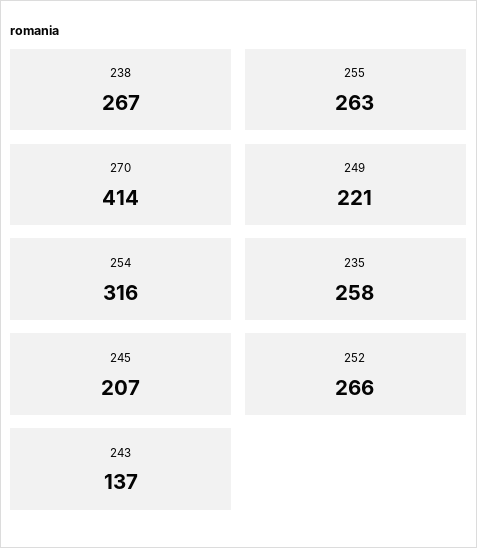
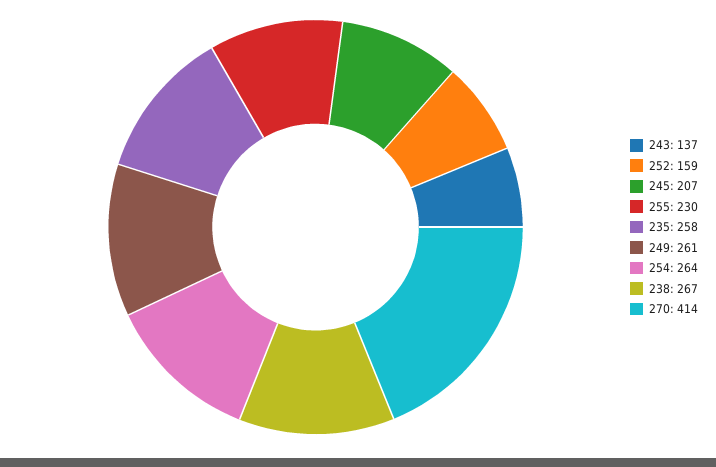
255: 263 -> 230
249: 221 -> 261
254: 316 -> 264
252: 266 -> 159

